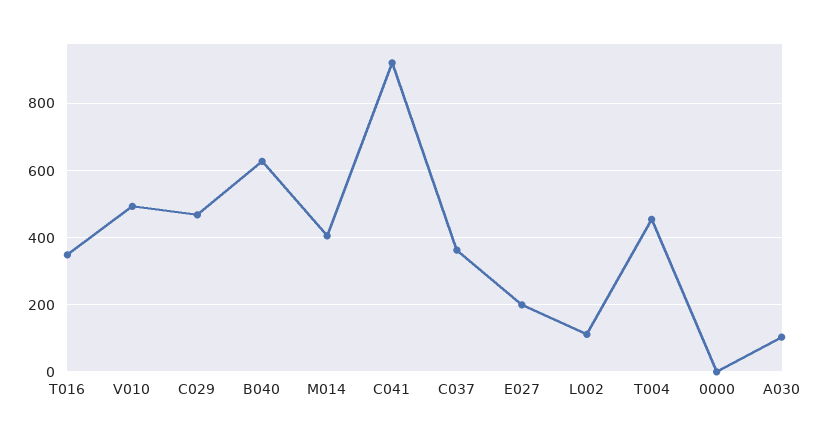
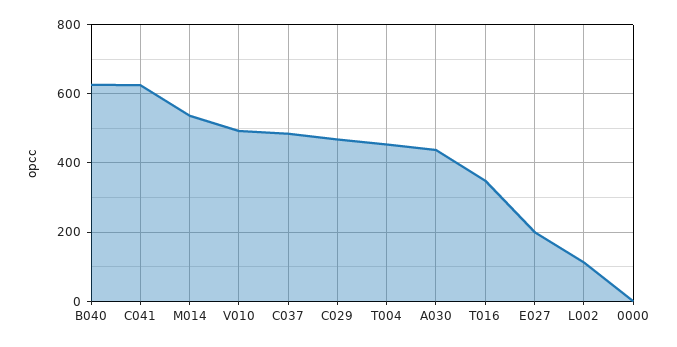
M014: 400 -> 540
C041: 920 -> 620
C037: 360 -> 480
A030: 100 -> 440

